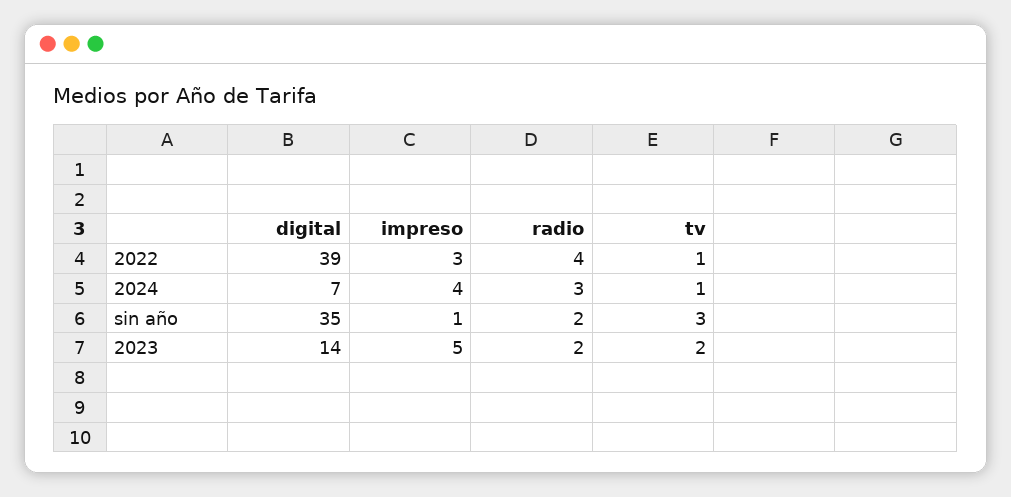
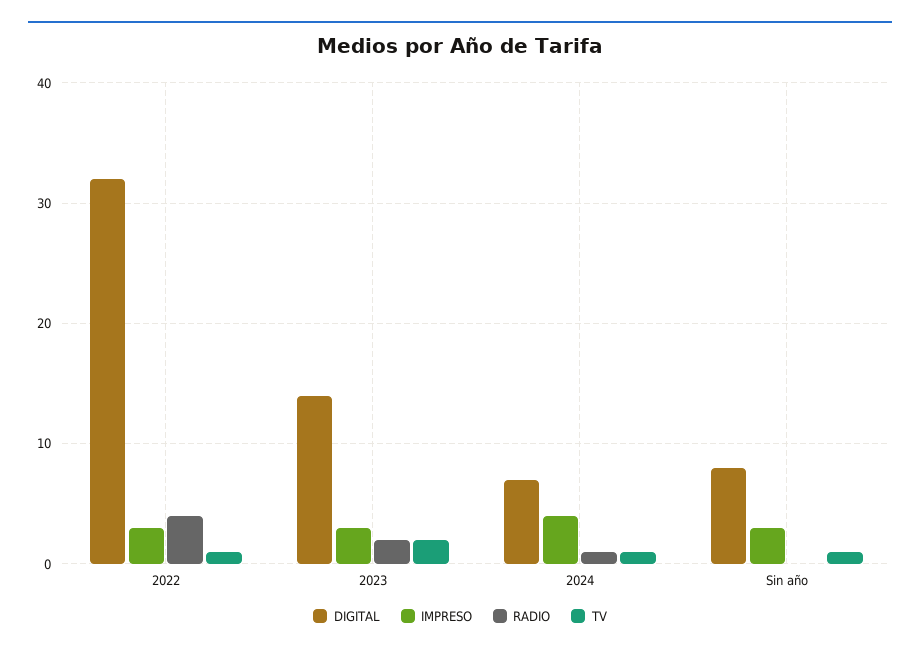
digital, 2022: 39 -> 32
radio, 2024: 3 -> 1
digital, sin año: 35 -> 8
impreso, sin año: 1 -> 3
radio, sin año: 2 -> 0
tv, sin año: 3 -> 1
impreso, 2023: 5 -> 3

